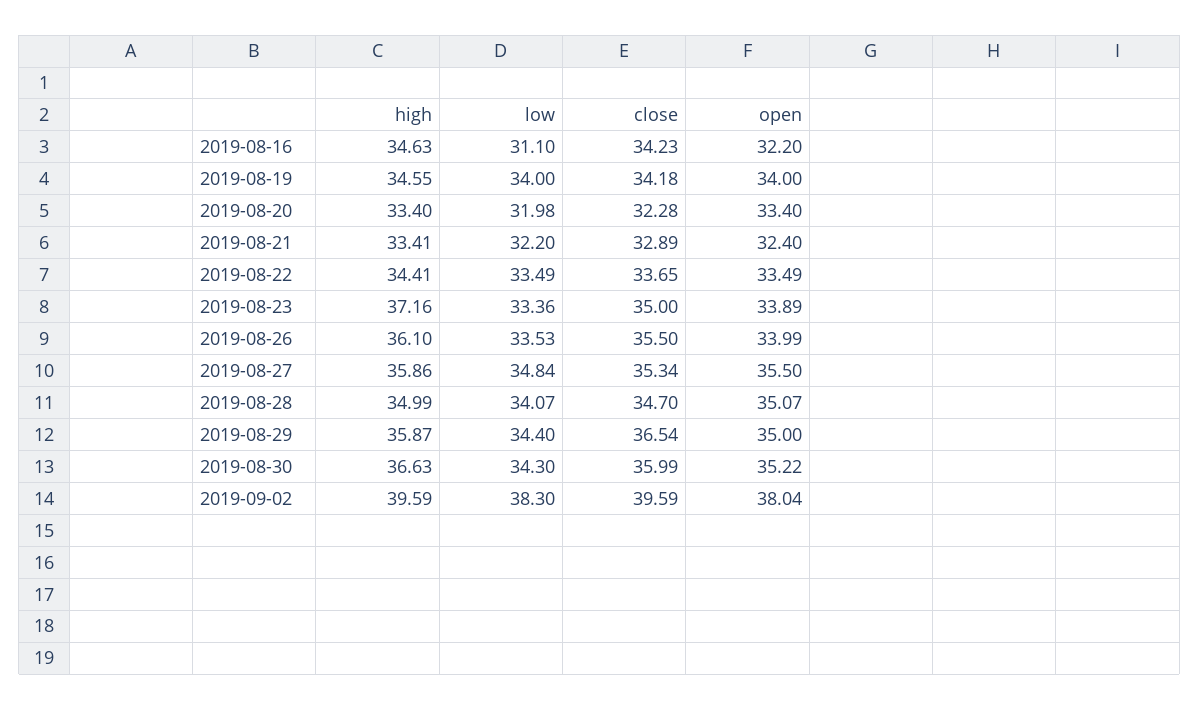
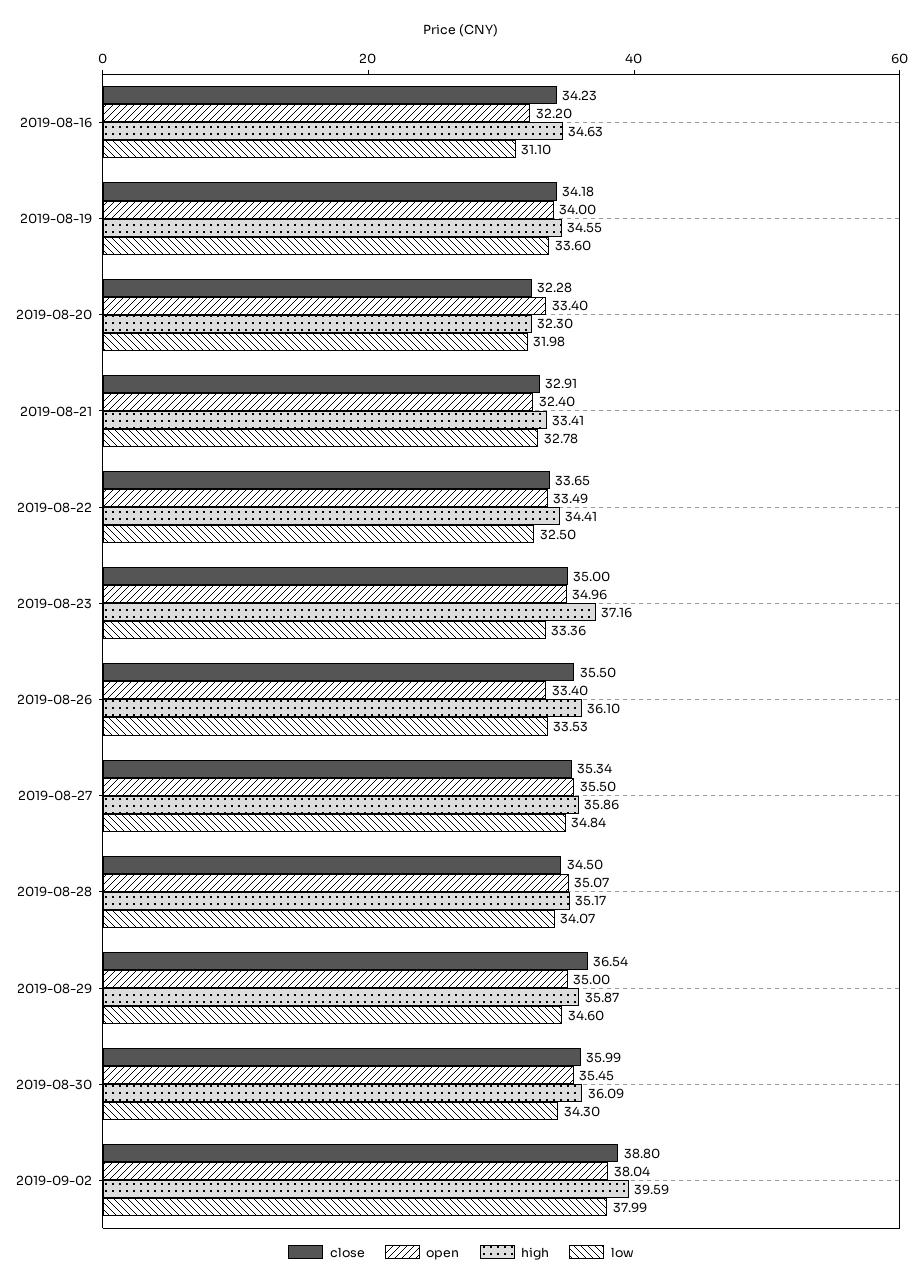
low, 2019-08-19: 34 -> 33.6
high, 2019-08-20: 33.4 -> 32.3
low, 2019-08-21: 32.2 -> 32.78
close, 2019-08-21: 32.89 -> 32.91
low, 2019-08-22: 33.49 -> 32.5
open, 2019-08-23: 33.89 -> 34.96
open, 2019-08-26: 33.99 -> 33.4
high, 2019-08-28: 34.99 -> 35.17
close, 2019-08-28: 34.7 -> 34.5
low, 2019-08-29: 34.4 -> 34.6
high, 2019-08-30: 36.63 -> 36.09
open, 2019-08-30: 35.22 -> 35.45
low, 2019-09-02: 38.3 -> 37.99
close, 2019-09-02: 39.59 -> 38.8

